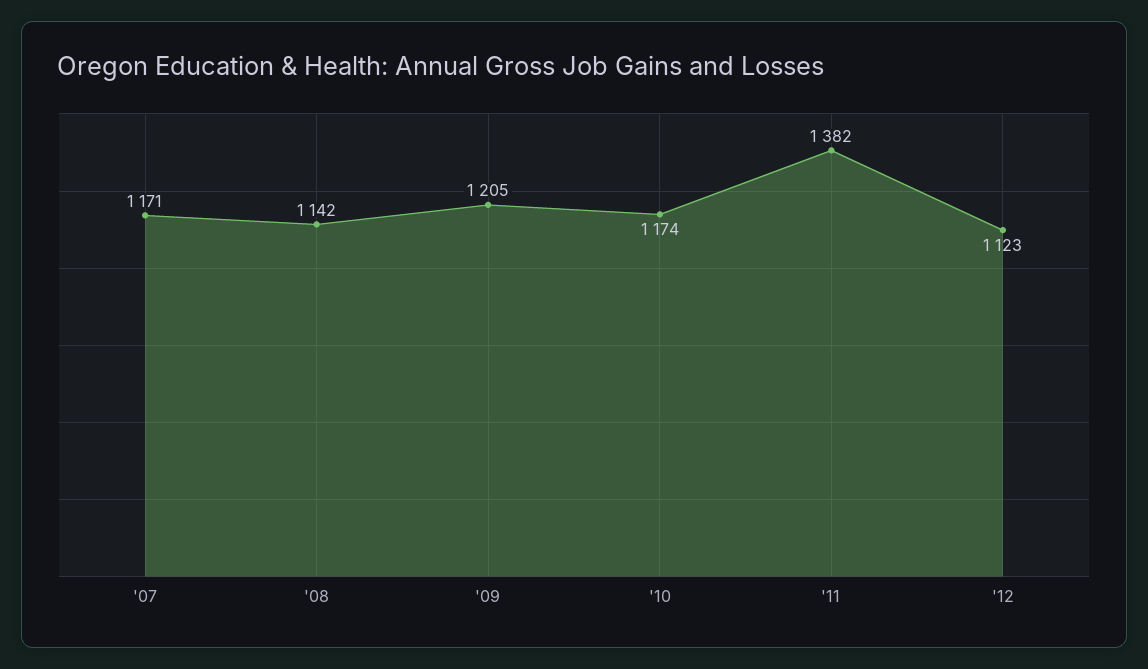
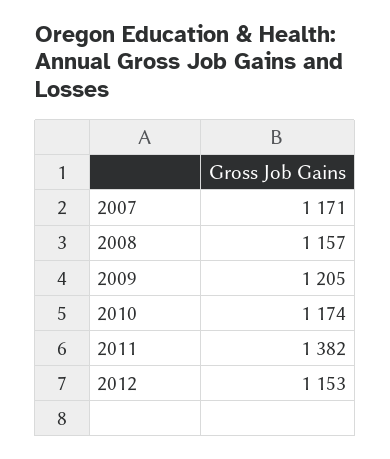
'08: 1142 -> 1157
'12: 1123 -> 1153

